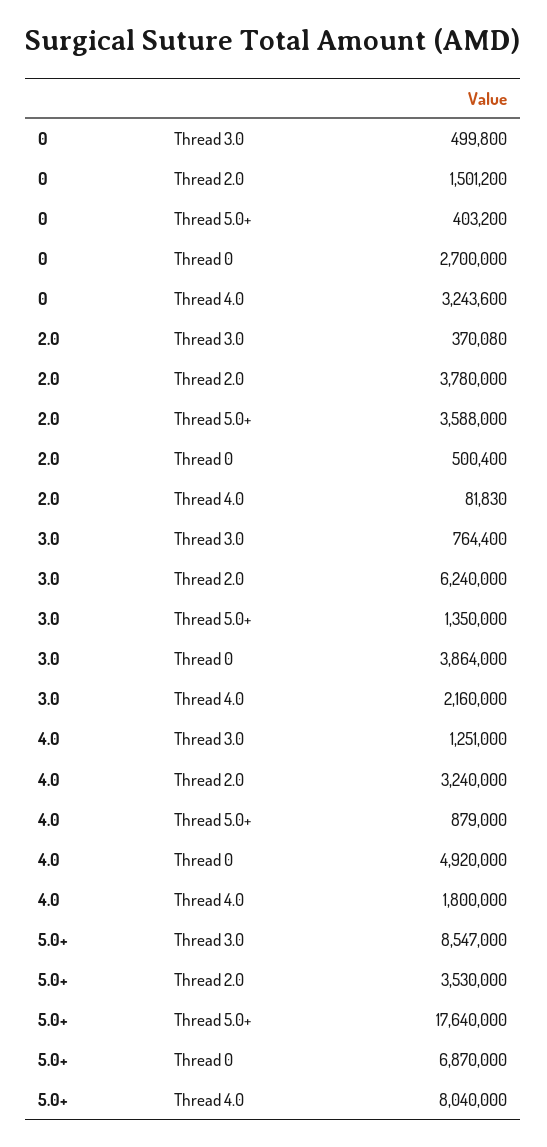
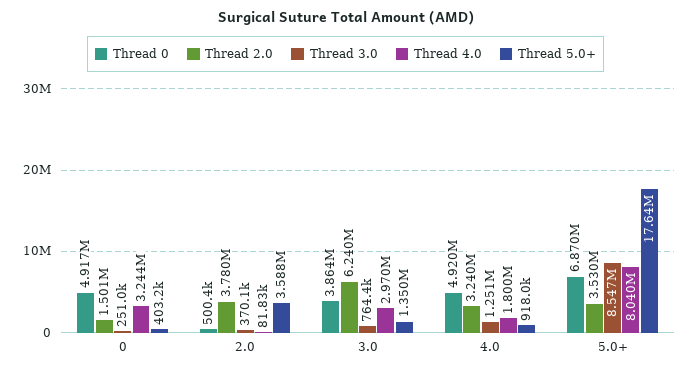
Thread 3.0, 0: 499800 -> 251000
Thread 0, 0: 2700000 -> 4917000
Thread 4.0, 3.0: 2160000 -> 2970000
Thread 5.0+, 4.0: 879000 -> 918000

